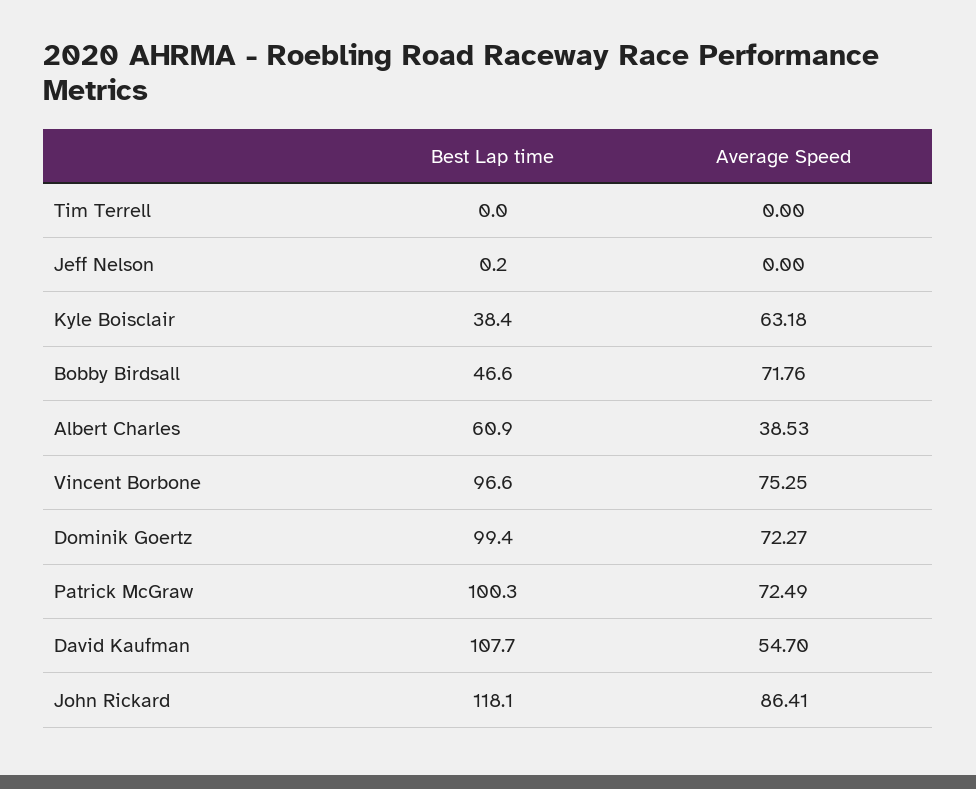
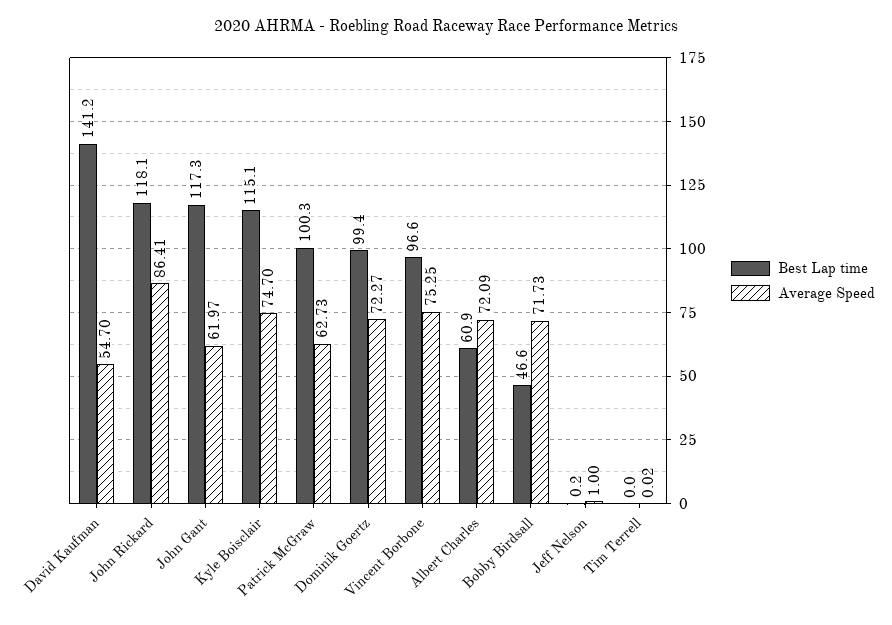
Average Speed, Tim Terrell: 0 -> 0.02
Average Speed, Jeff Nelson: 0 -> 1
Best Lap time, Kyle Boisclair: 38.4 -> 115.1
Average Speed, Kyle Boisclair: 63.18 -> 74.7
Average Speed, Bobby Birdsall: 71.76 -> 71.73
Average Speed, Albert Charles: 38.53 -> 72.09
Average Speed, Patrick McGraw: 72.49 -> 62.73
Best Lap time, David Kaufman: 107.7 -> 141.2
Best Lap time, John Gant: none -> 117.3
Average Speed, John Gant: none -> 61.97

